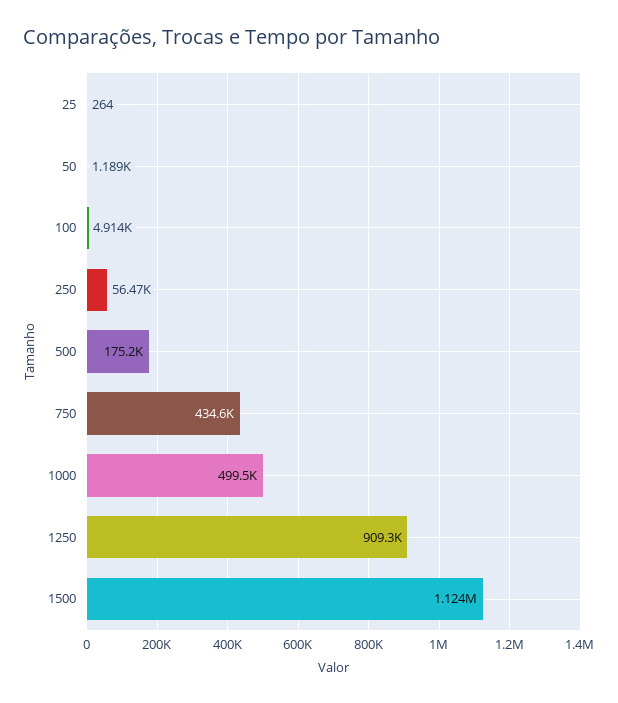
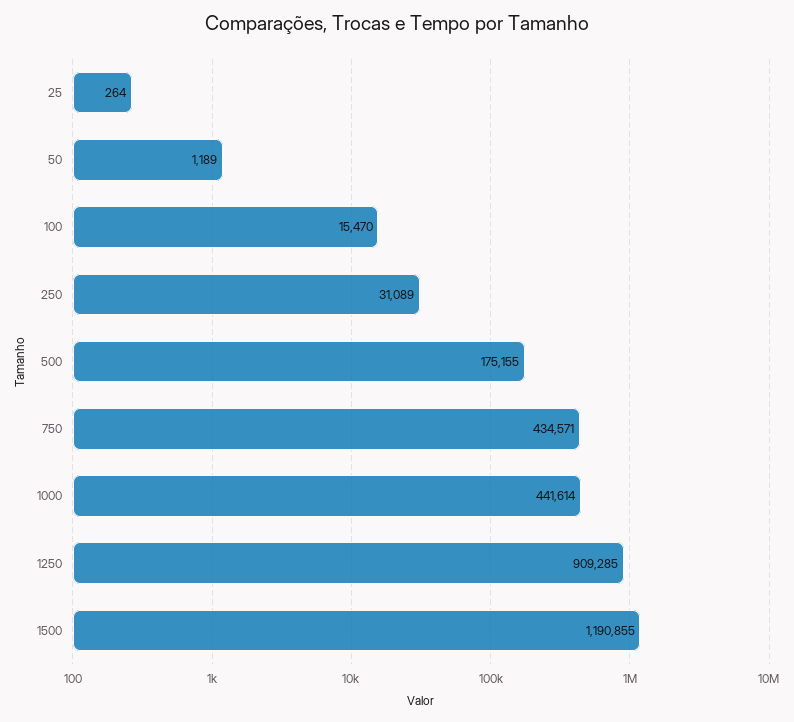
100: 4914 -> 15470
250: 56470 -> 31089
1000: 499500 -> 441614
1500: 1124000 -> 1190855

